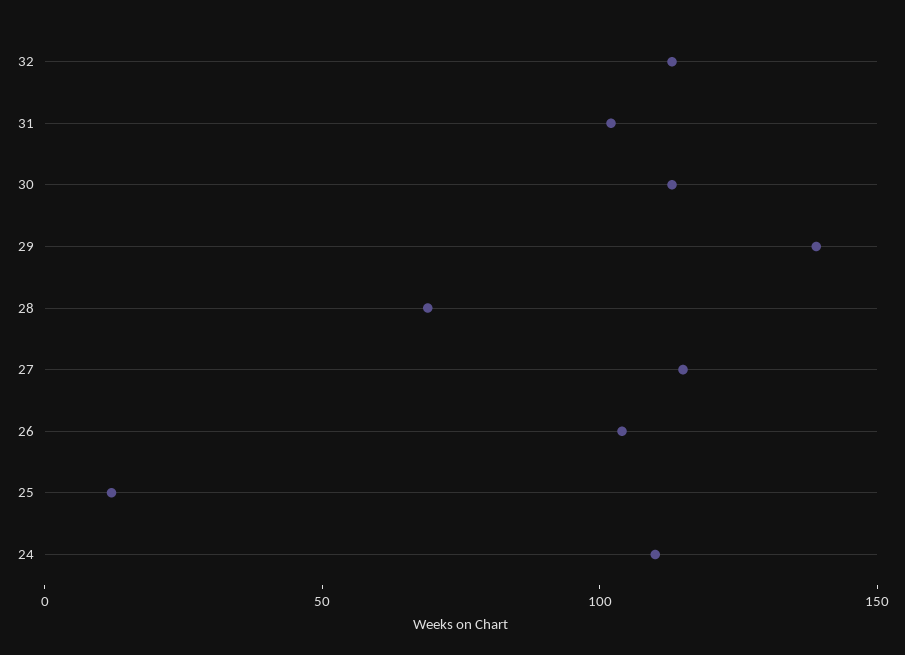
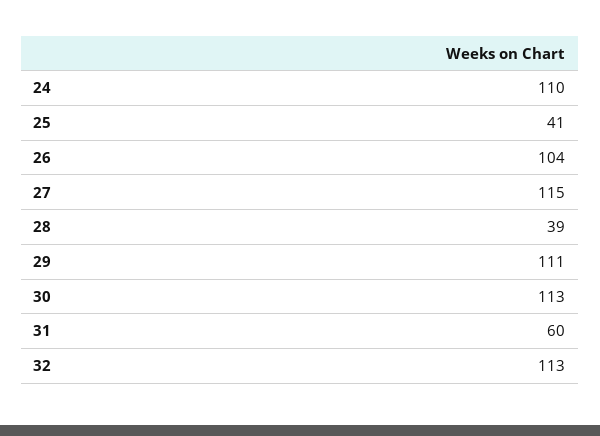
31: 100 -> 60
29: 140 -> 111
28: 70 -> 39
25: 10 -> 41

